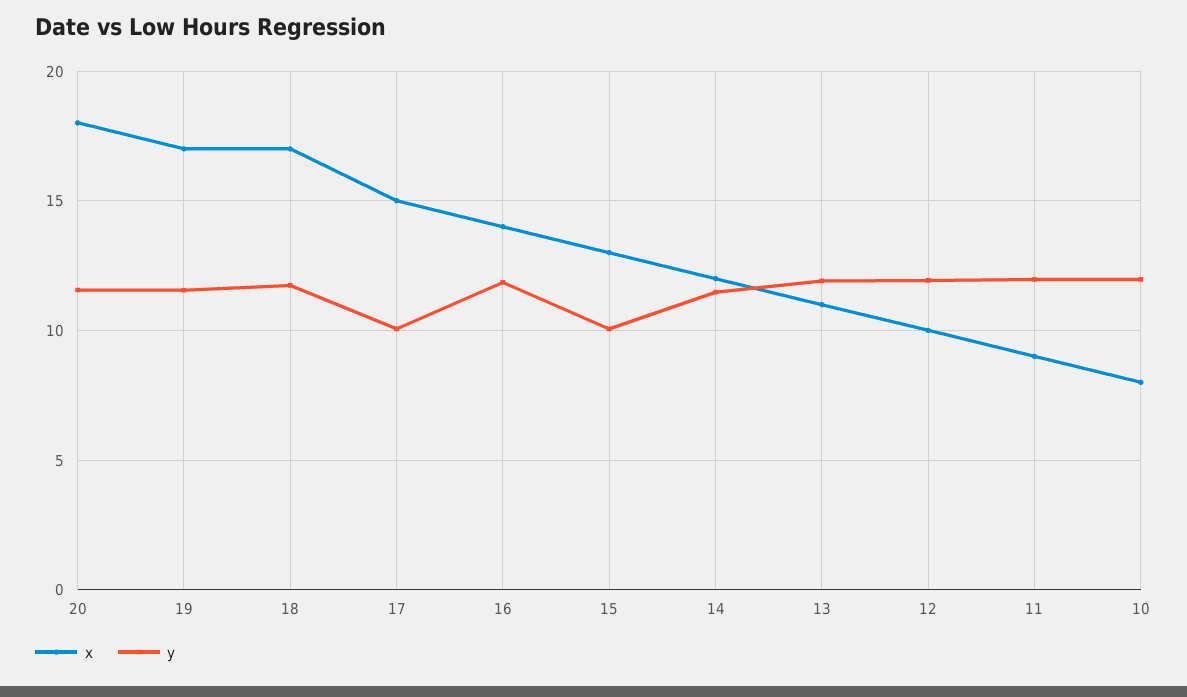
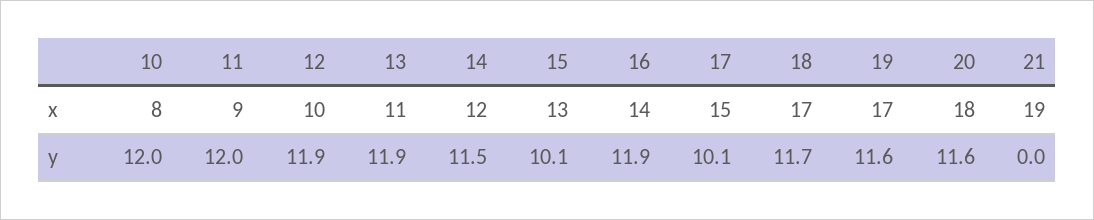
x, 21: none -> 19
y, 21: none -> 0

